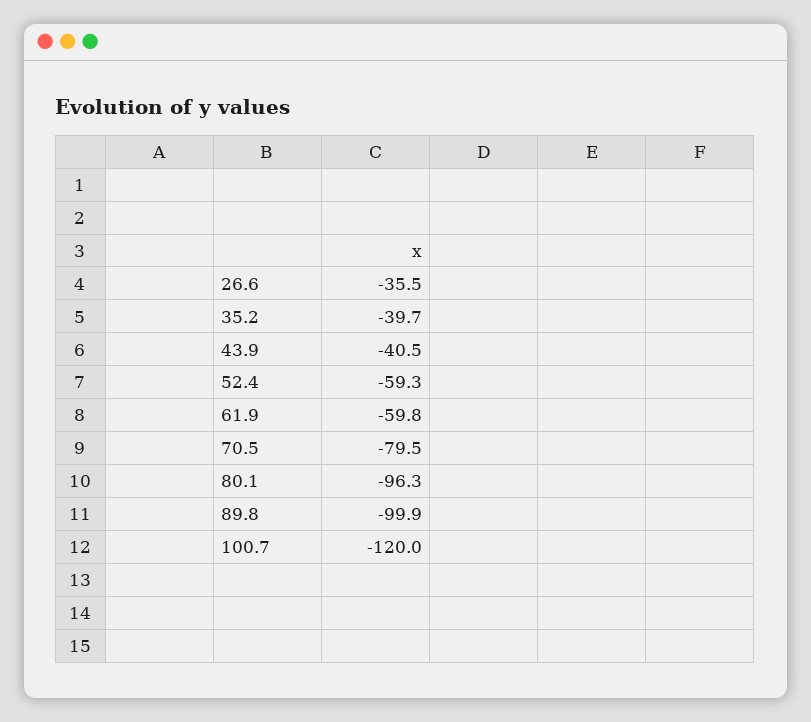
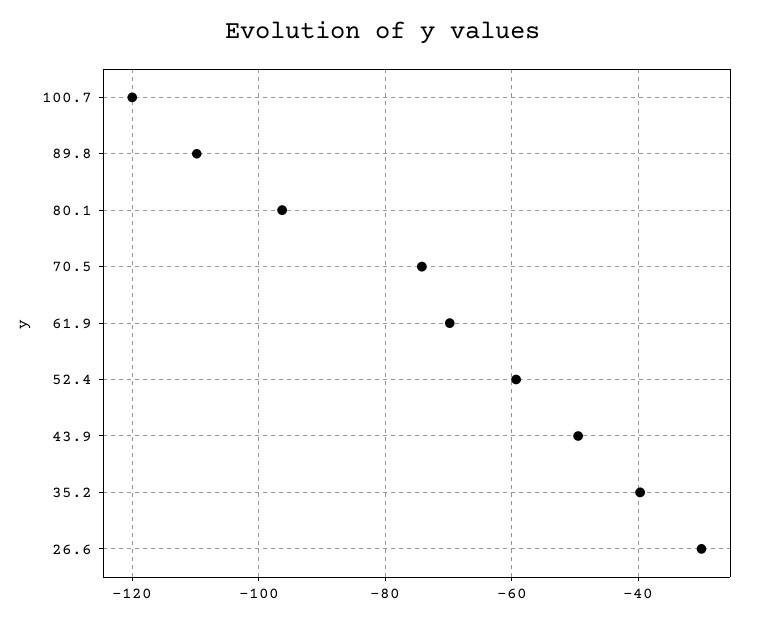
26.6: -35.5 -> -30
43.9: -40.5 -> -50
61.9: -59.8 -> -70
70.5: -79.5 -> -74
89.8: -99.9 -> -110

